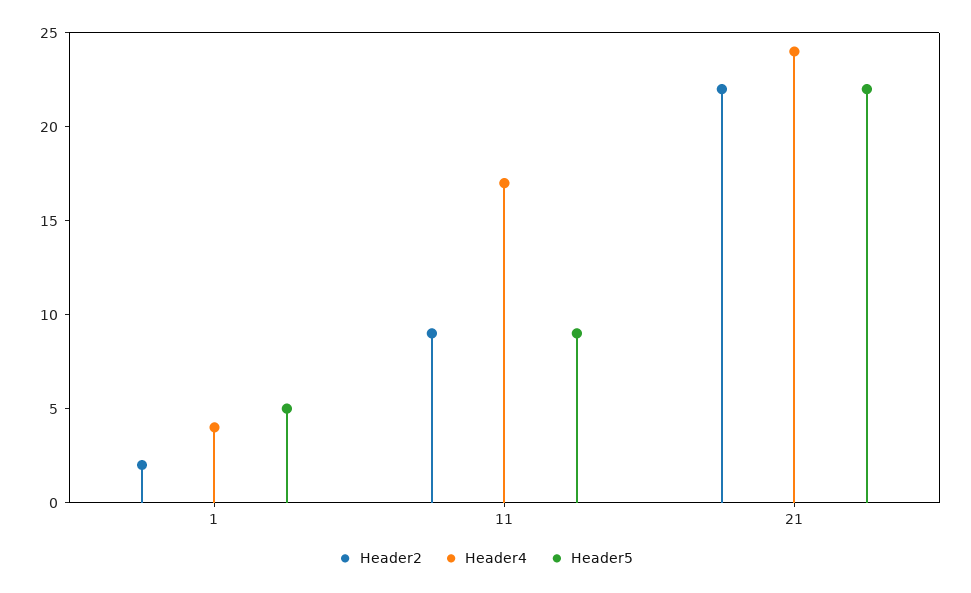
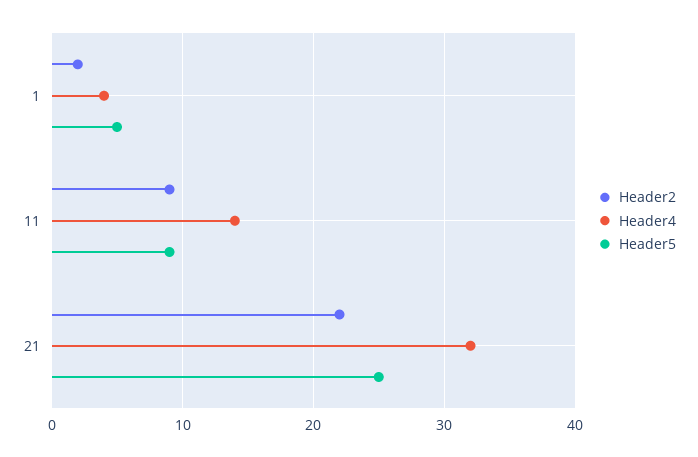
Header4, 11: 17 -> 14
Header4, 21: 24 -> 32
Header5, 21: 22 -> 25

